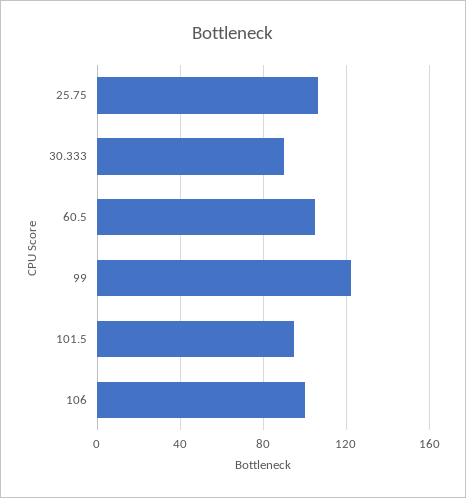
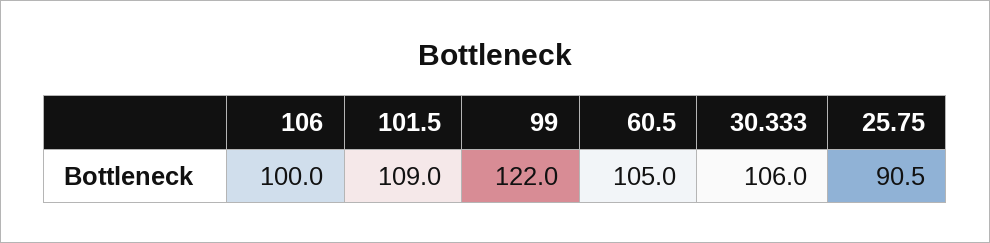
25.75: 105 -> 90.5
30.333: 90 -> 106
101.5: 95 -> 109

